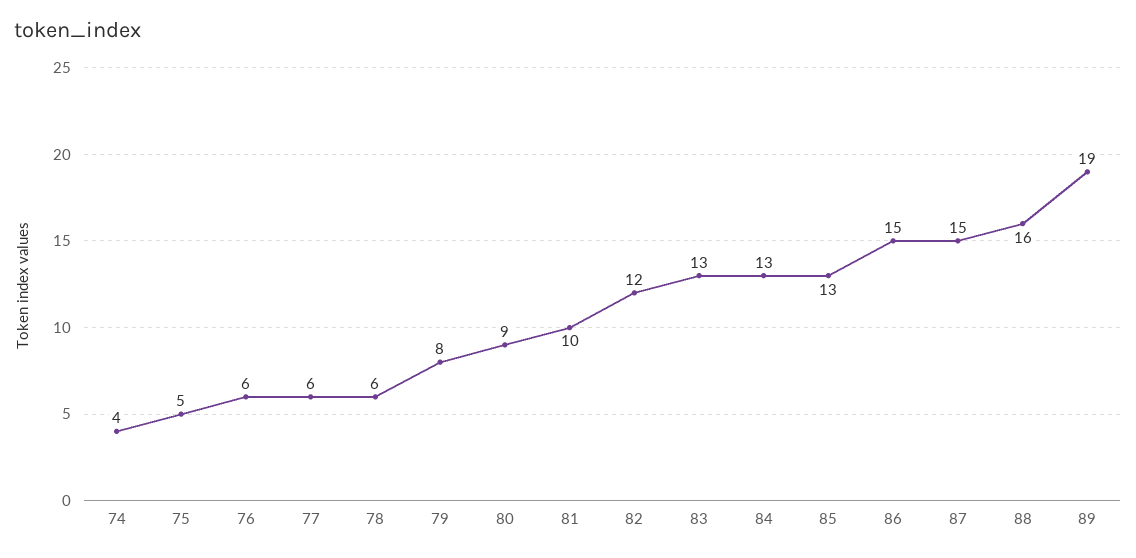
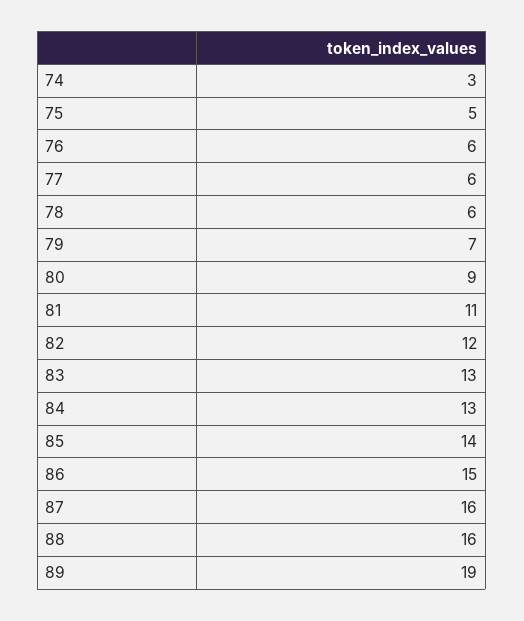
74: 4 -> 3
79: 8 -> 7
81: 10 -> 11
85: 13 -> 14
87: 15 -> 16

